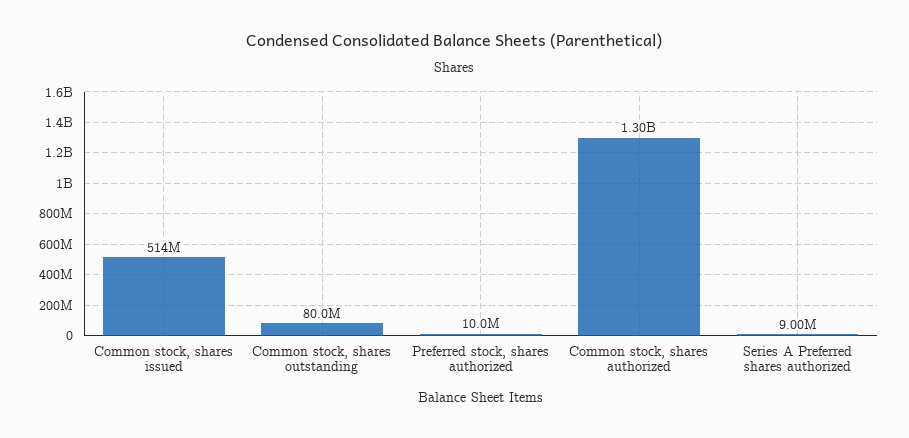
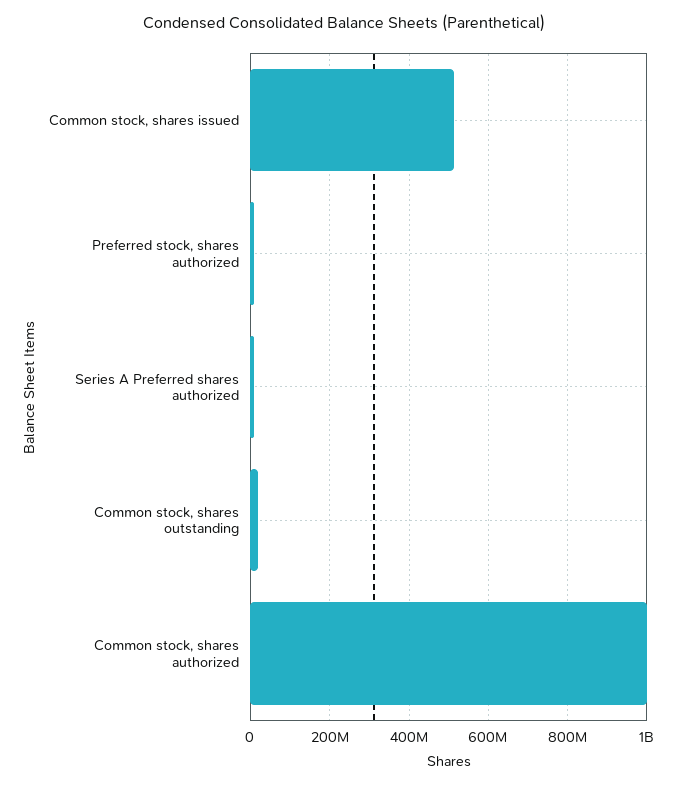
Common stock, shares outstanding: 80000000 -> 20000000
Common stock, shares authorized: 1300000000 -> 1000000000

